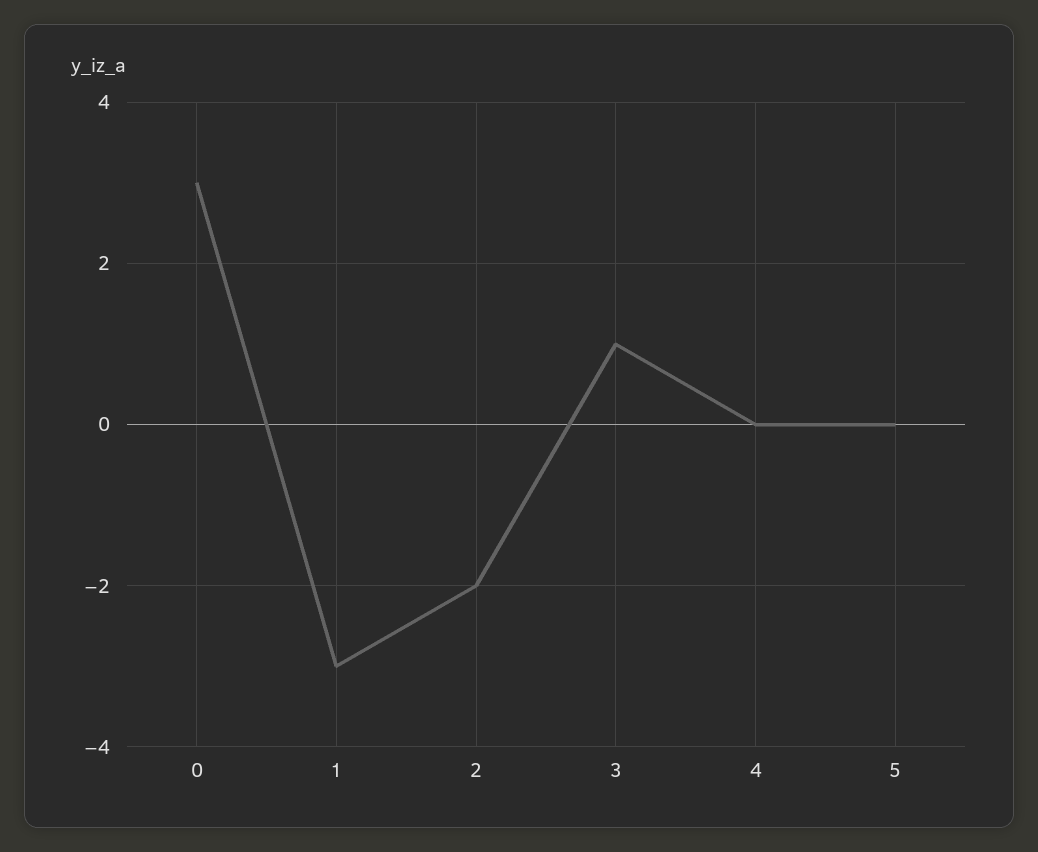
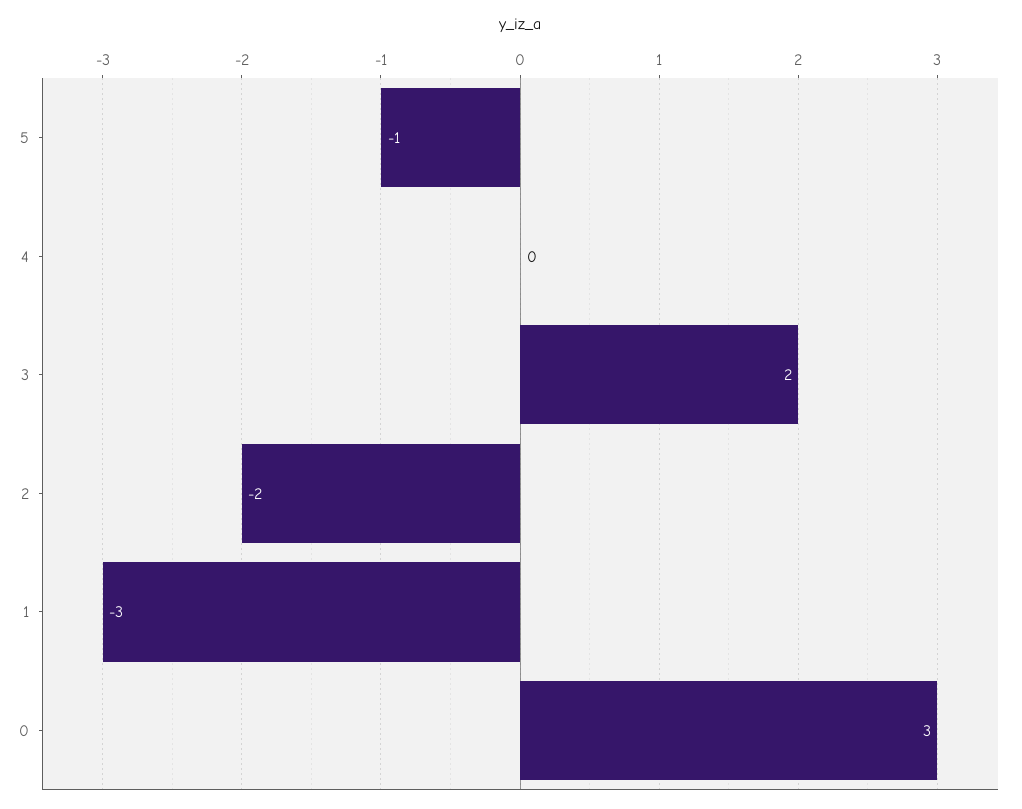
3: 1 -> 2
5: 0 -> -1

